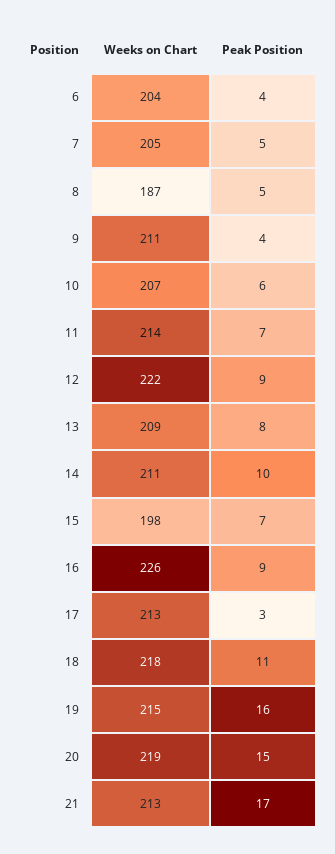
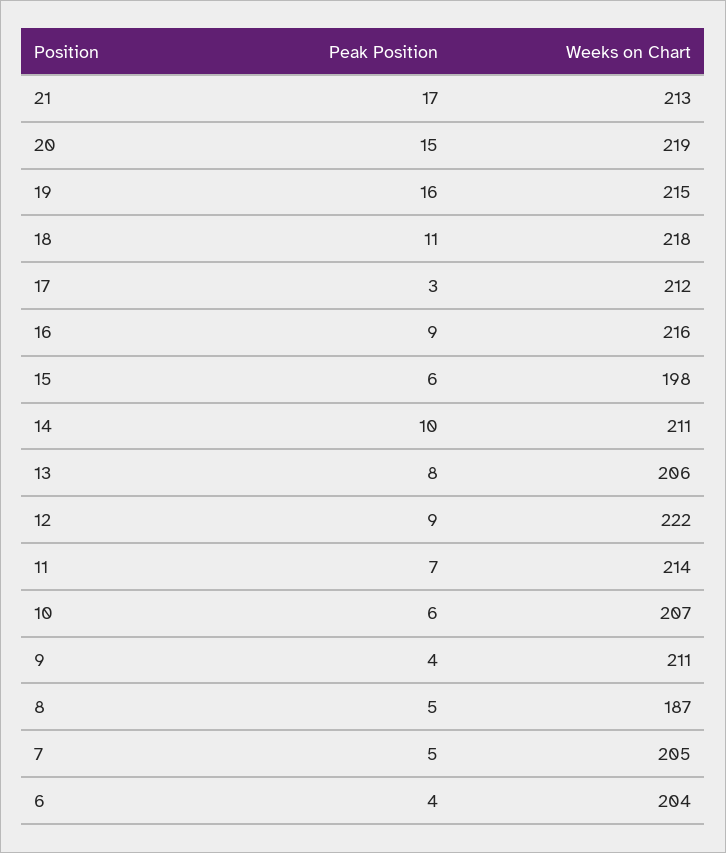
Weeks on Chart, 13: 209 -> 206
Peak Position, 15: 7 -> 6
Weeks on Chart, 16: 226 -> 216
Weeks on Chart, 17: 213 -> 212

